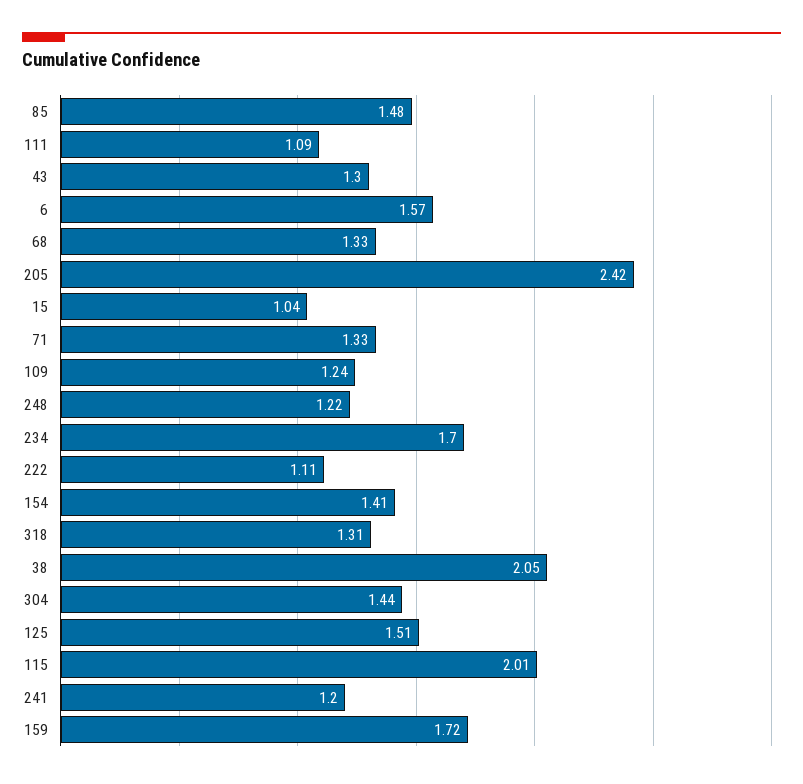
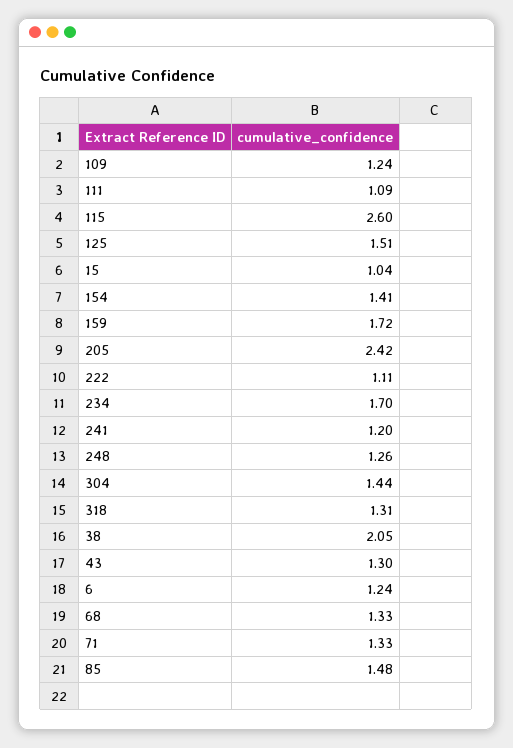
6: 1.57 -> 1.24
248: 1.22 -> 1.26
115: 2.01 -> 2.6

